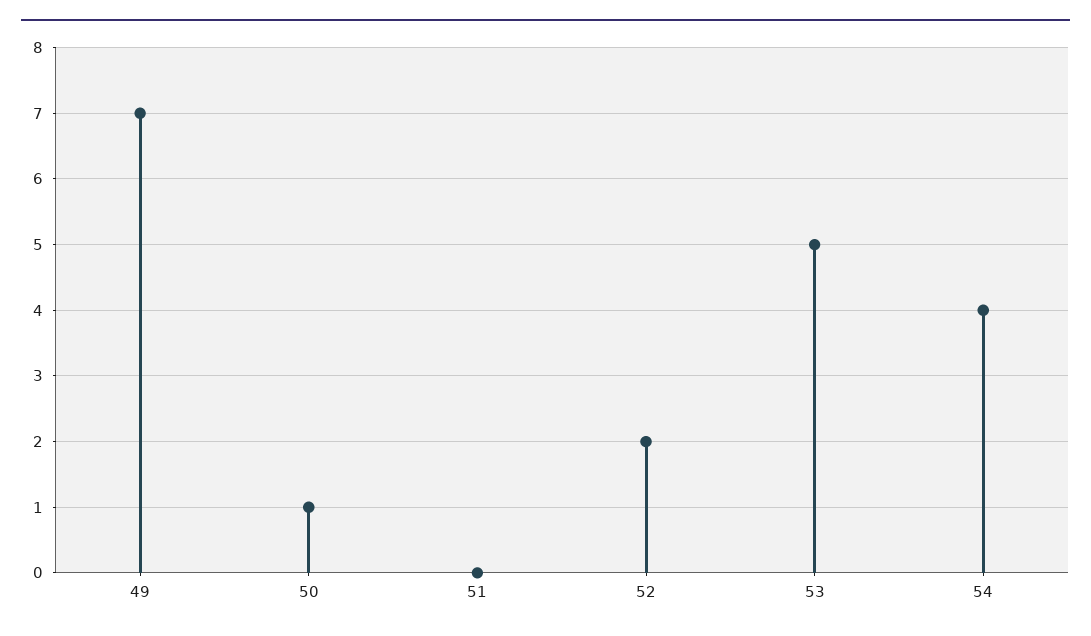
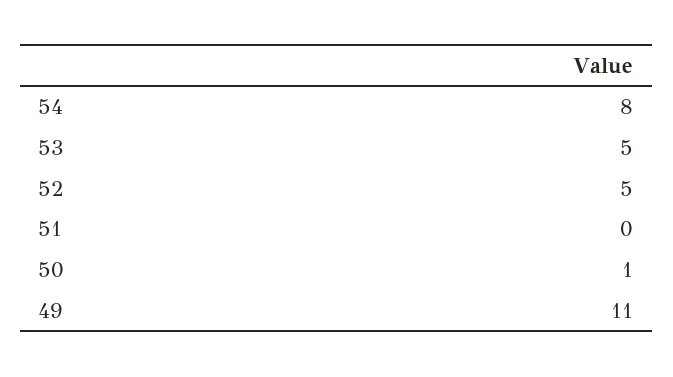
49: 7 -> 11
52: 2 -> 5
54: 4 -> 8

